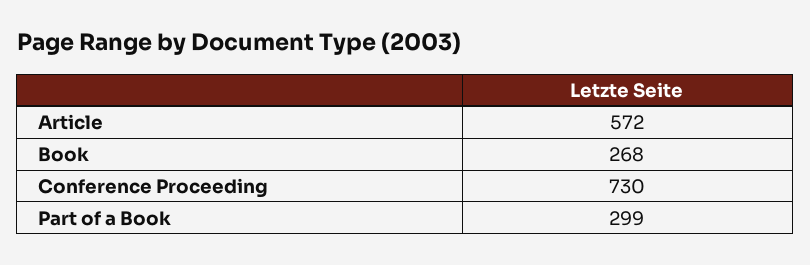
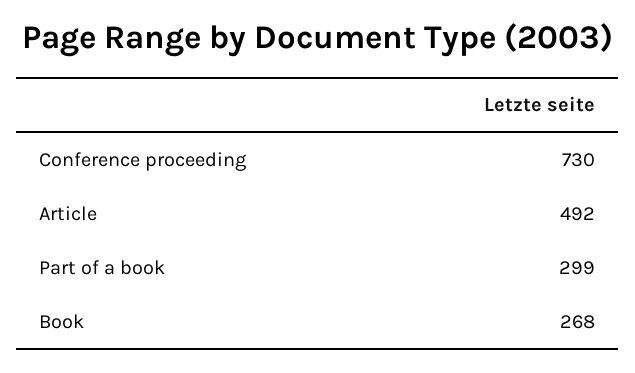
Article: 572 -> 492

